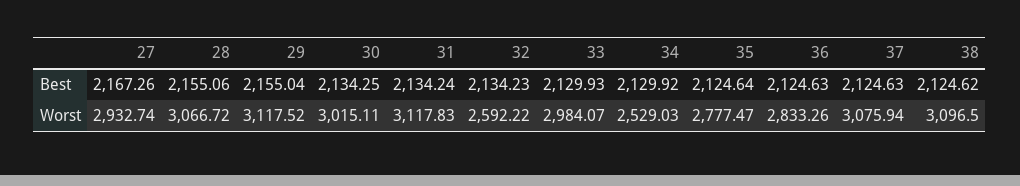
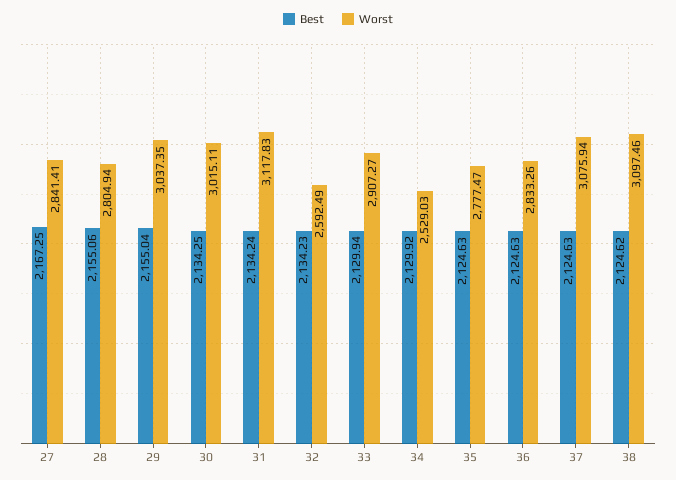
Best, 27: 2167.26 -> 2167.25
Best, 33: 2129.93 -> 2129.94
Best, 35: 2124.64 -> 2124.63
Worst, 27: 2932.74 -> 2841.41
Worst, 28: 3066.72 -> 2804.94
Worst, 29: 3117.52 -> 3037.35
Worst, 32: 2592.22 -> 2592.49
Worst, 33: 2984.07 -> 2907.27
Worst, 38: 3096.5 -> 3097.46

